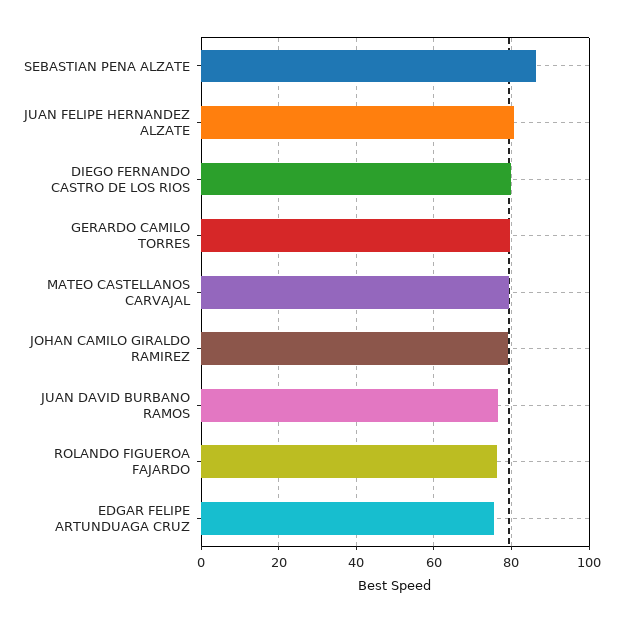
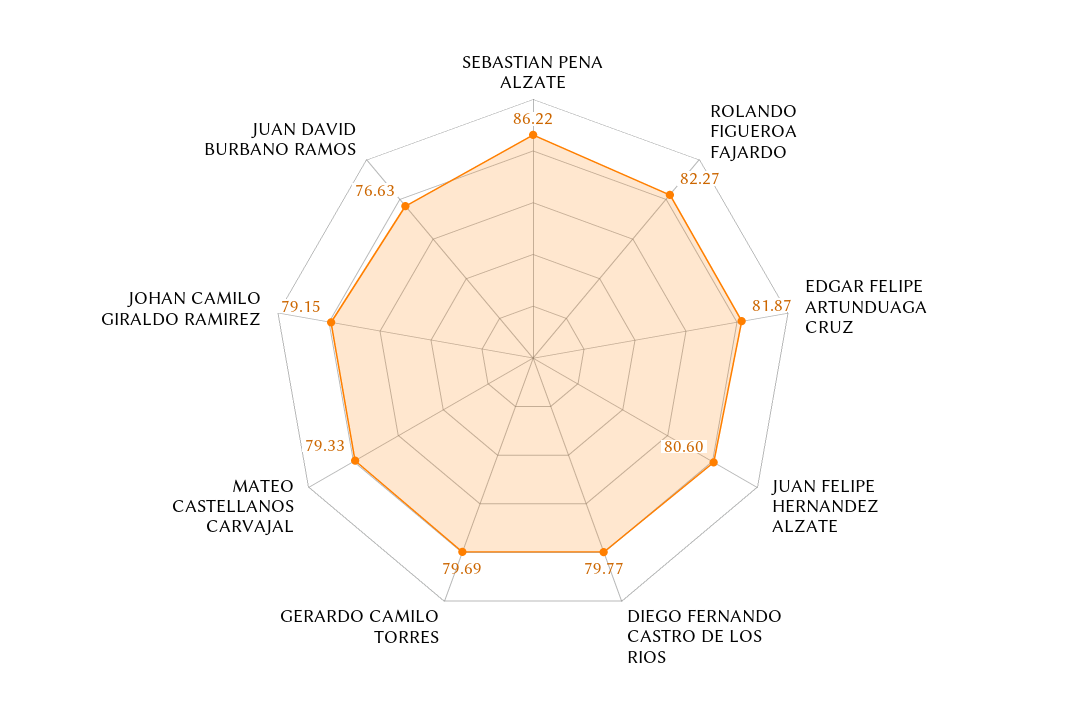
ROLANDO FIGUEROA FAJARDO: 76 -> 82.27
EDGAR FELIPE ARTUNDUAGA CRUZ: 76 -> 81.87

